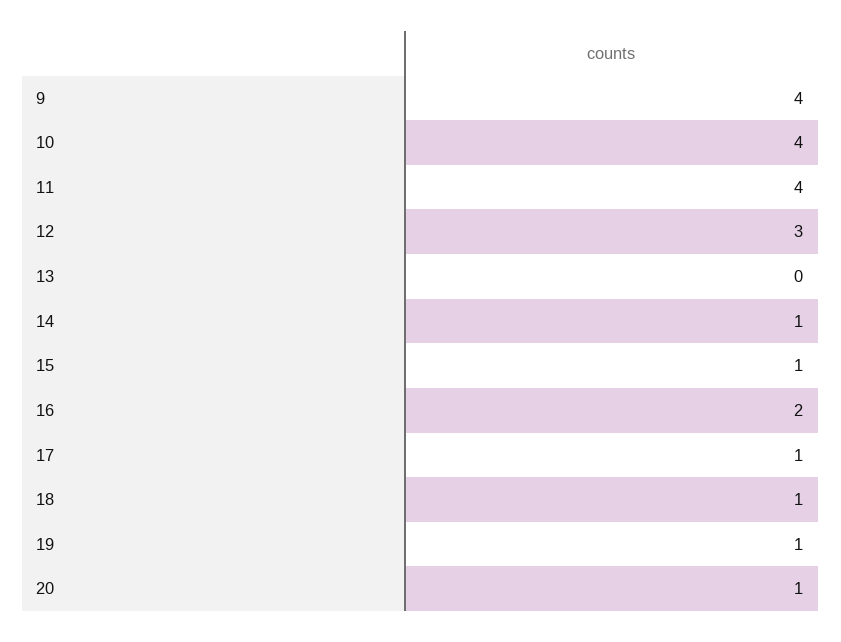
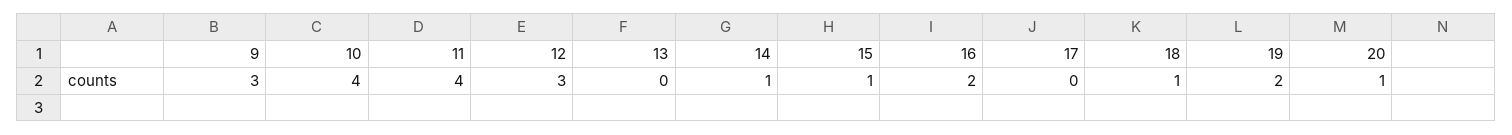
9: 4 -> 3
17: 1 -> 0
19: 1 -> 2

